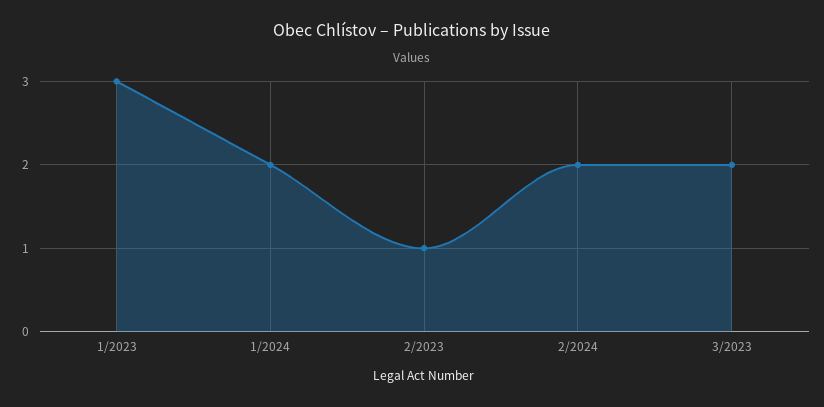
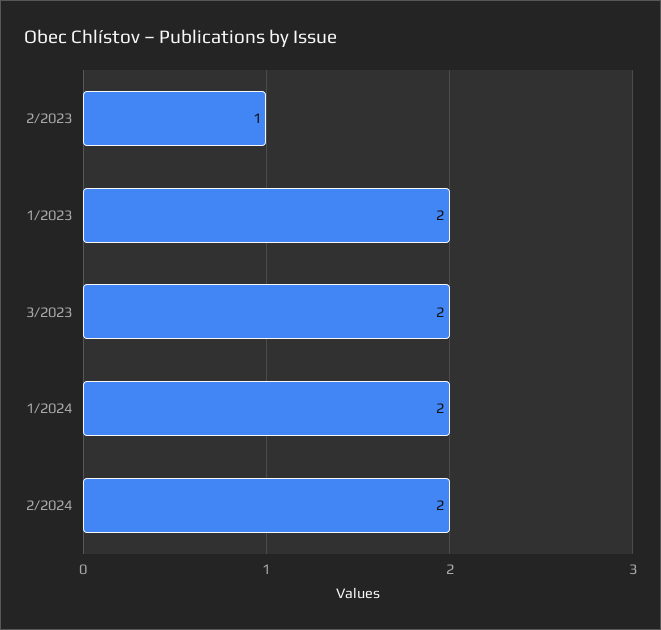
1/2023: 3 -> 2

